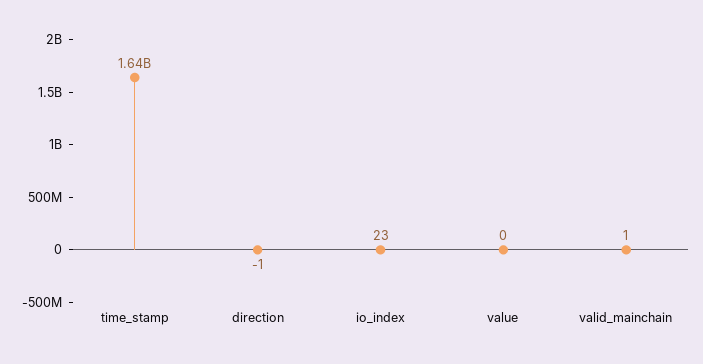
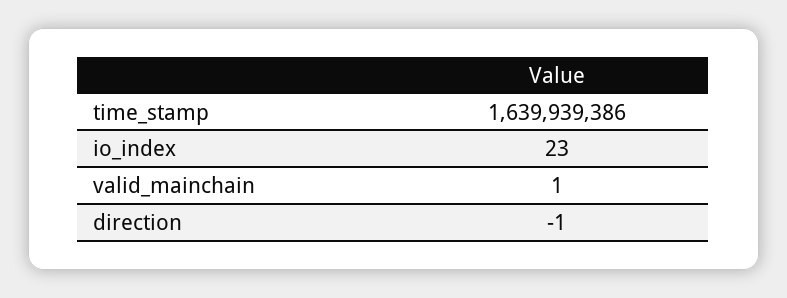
value: 0 -> none

